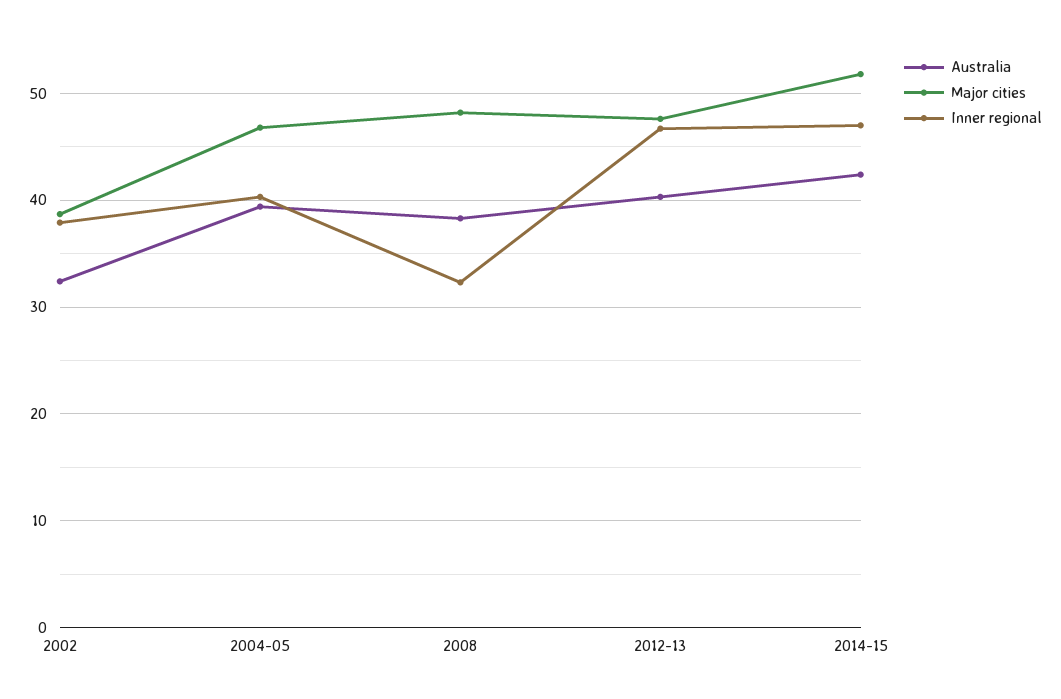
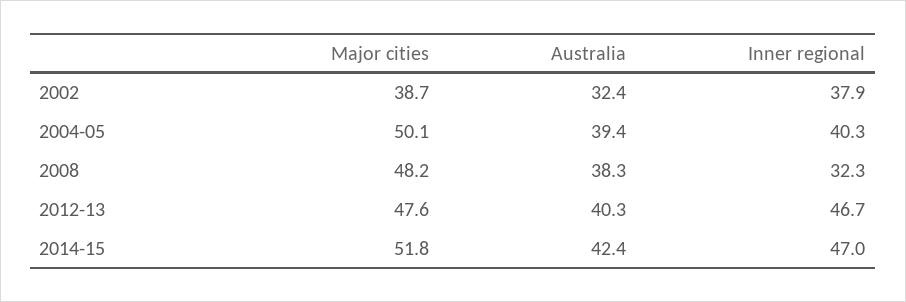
Major cities, 2004-05: 47 -> 50.1

